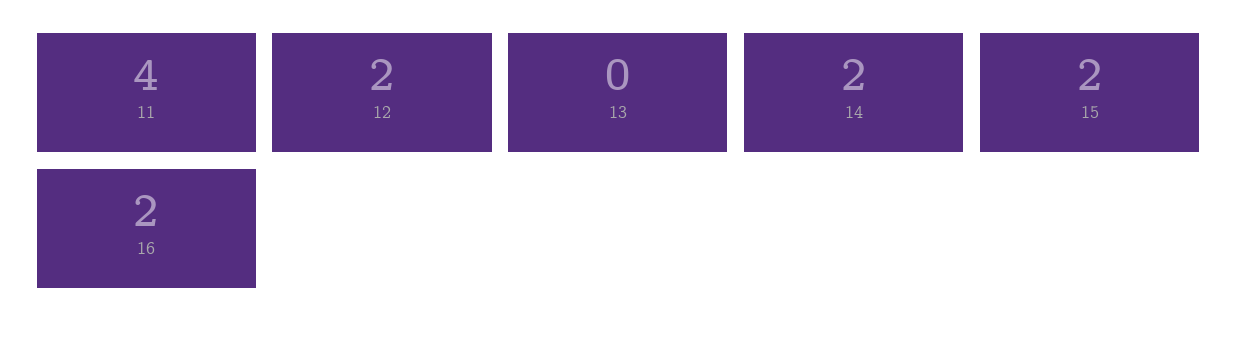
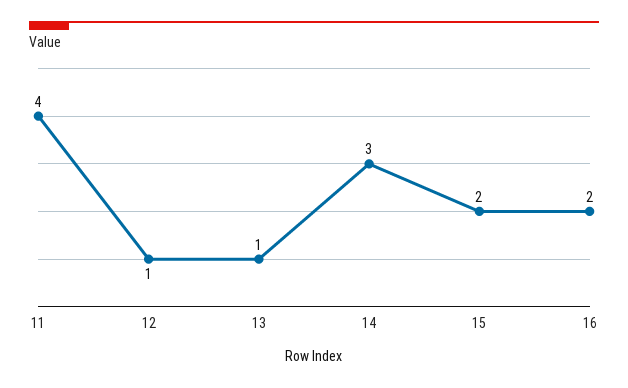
12: 2 -> 1
13: 0 -> 1
14: 2 -> 3

